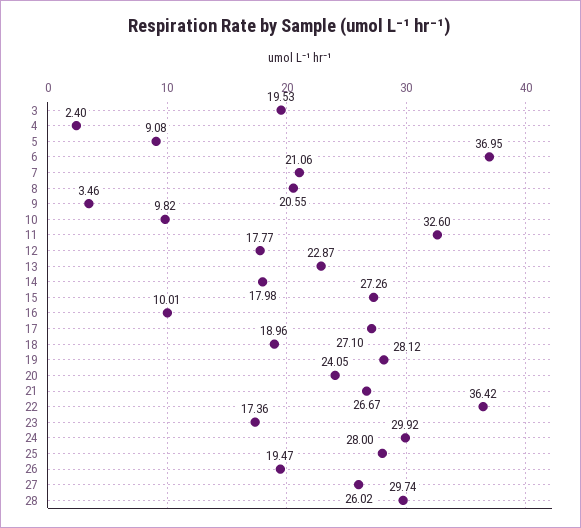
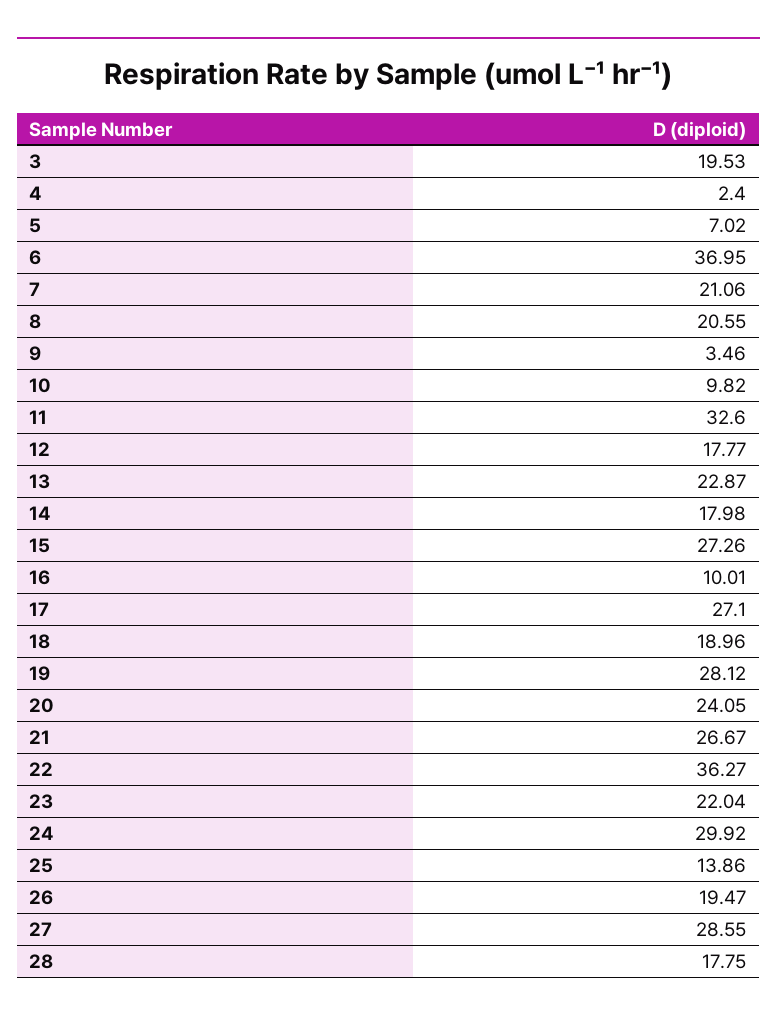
5: 9.08 -> 7.02
22: 36.42 -> 36.27
23: 17.36 -> 22.04
25: 28 -> 13.86
27: 26.02 -> 28.55
28: 29.74 -> 17.75

